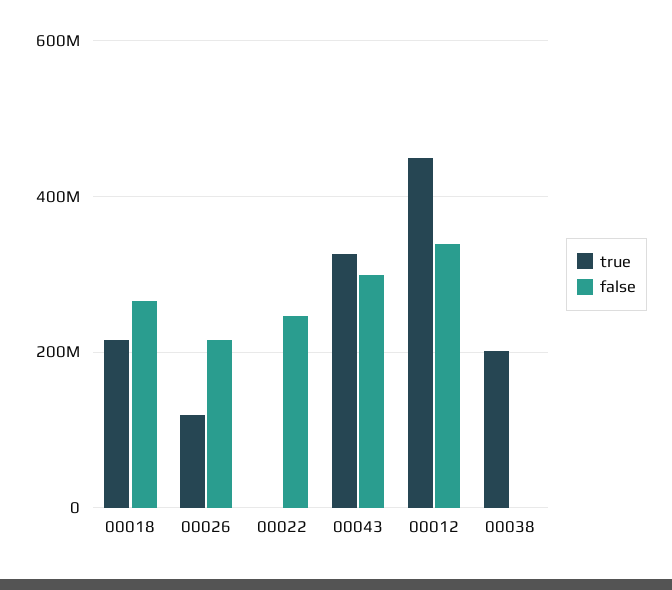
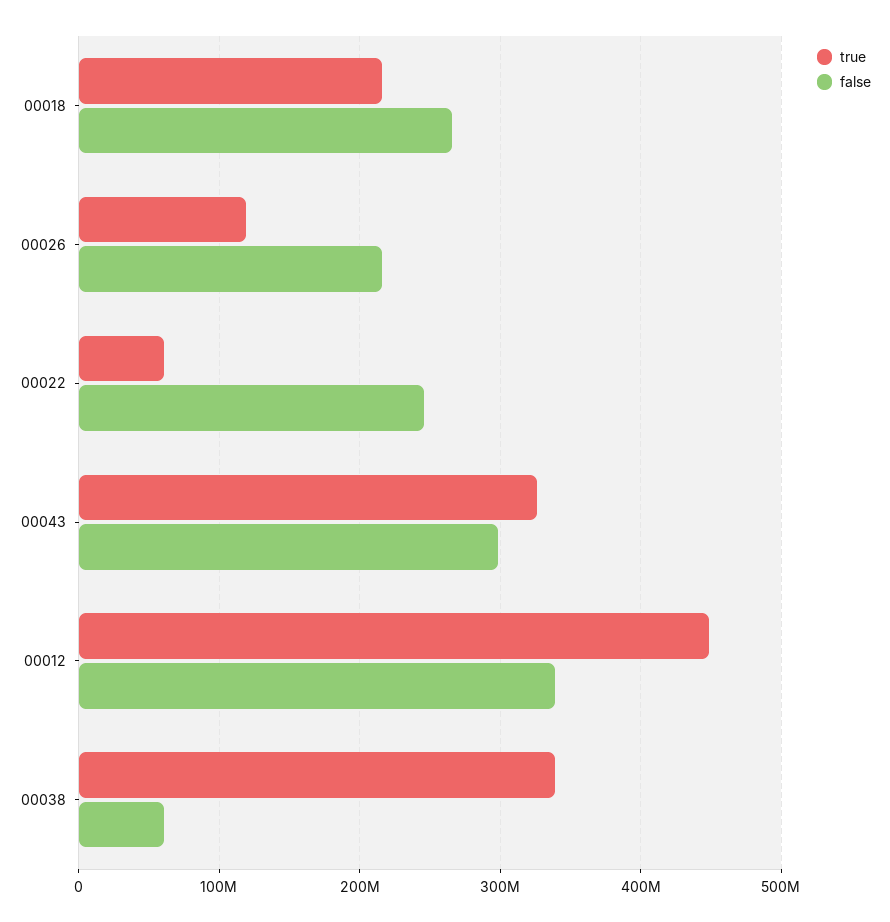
true, 00022: 0 -> 60000000
true, 00038: 200000000 -> 340000000
false, 00038: 0 -> 60000000

